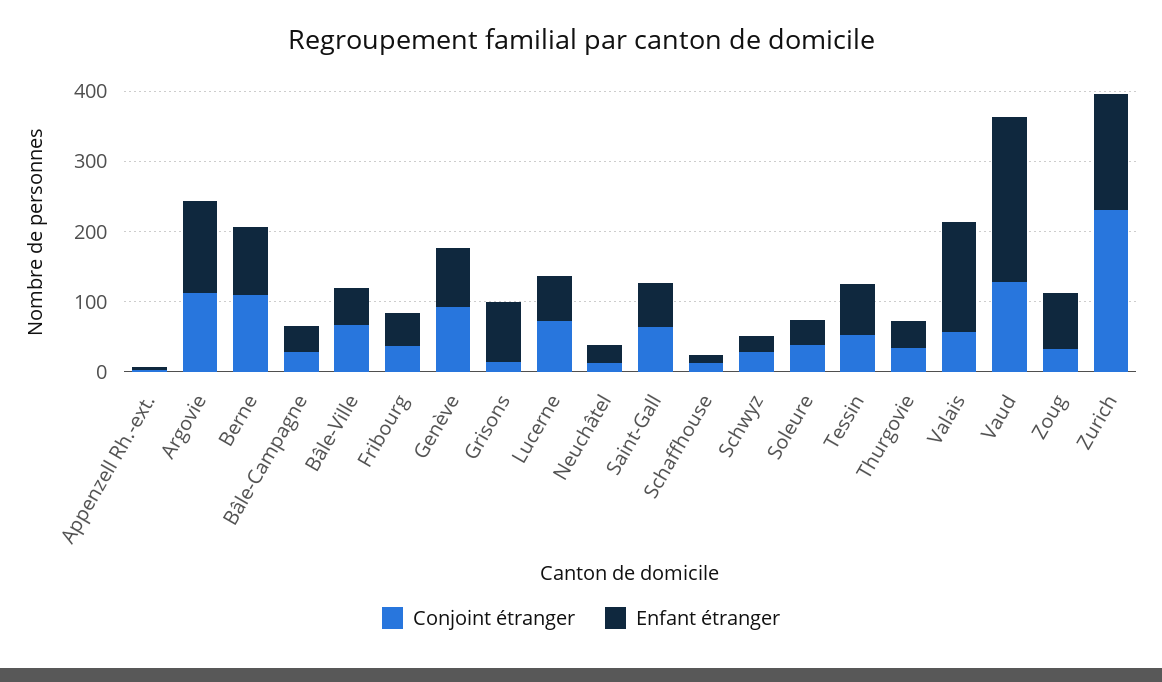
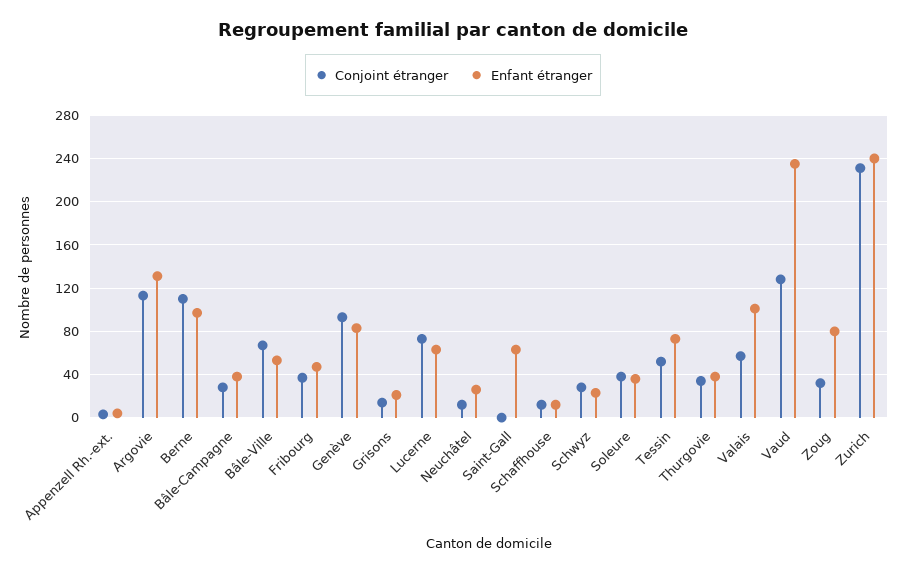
Enfant étranger, Grisons: 80 -> 20
Conjoint étranger, Saint-Gall: 60 -> 0
Enfant étranger, Valais: 160 -> 100
Enfant étranger, Zurich: 160 -> 240

